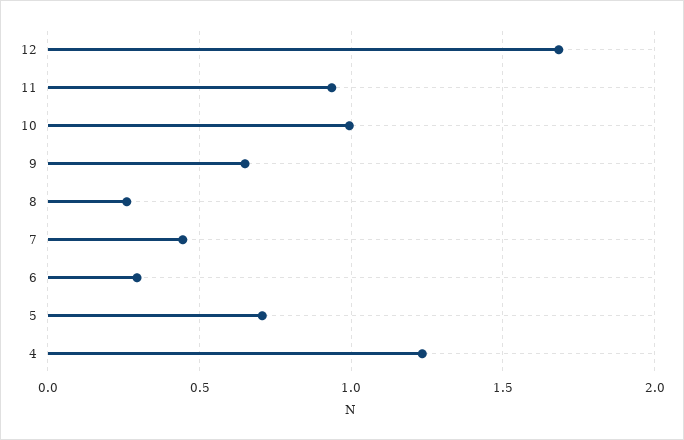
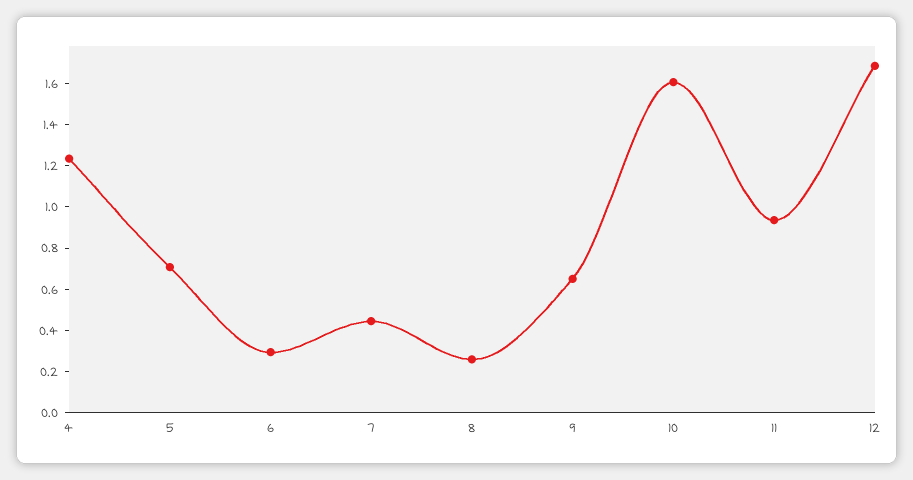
10: 1 -> 1.6

